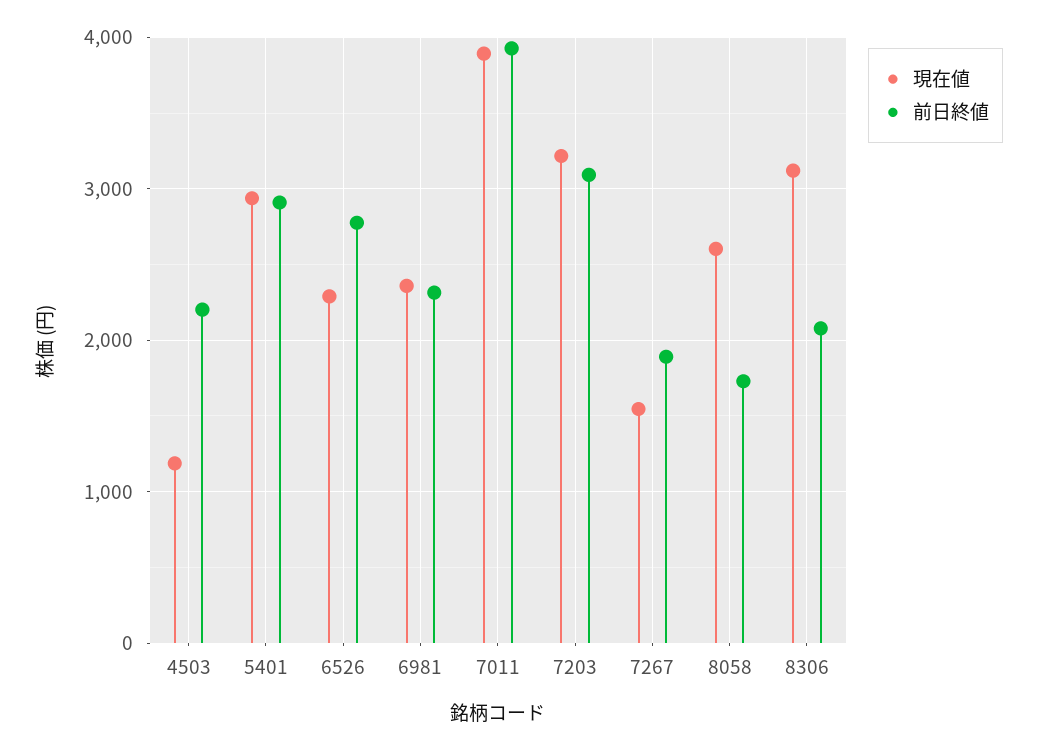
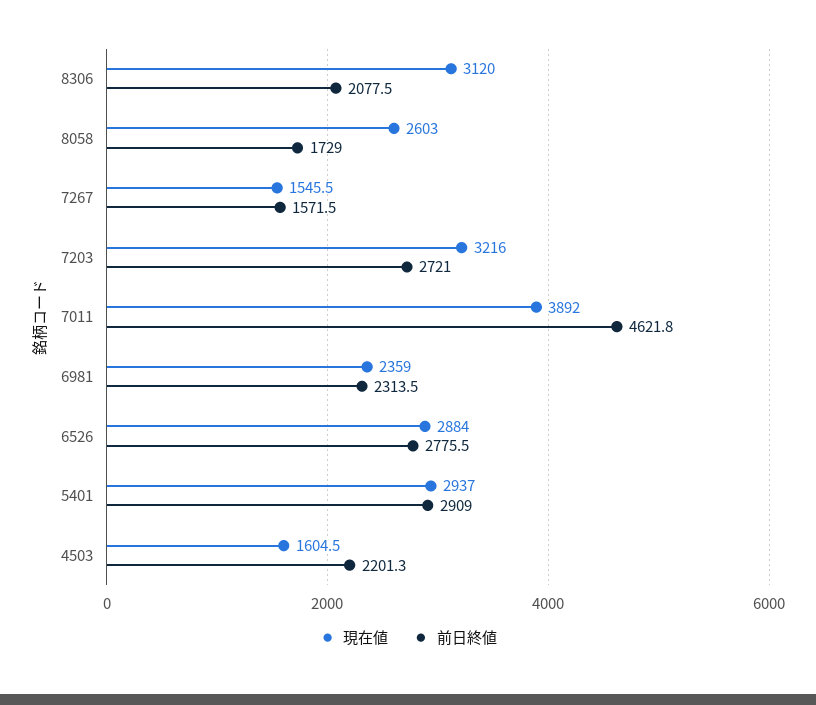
現在値, 4503: 1200 -> 1604.5
現在値, 6526: 2300 -> 2884
前日終値, 7011: 3900 -> 4621.8
前日終値, 7203: 3100 -> 2721
前日終値, 7267: 1900 -> 1571.5

